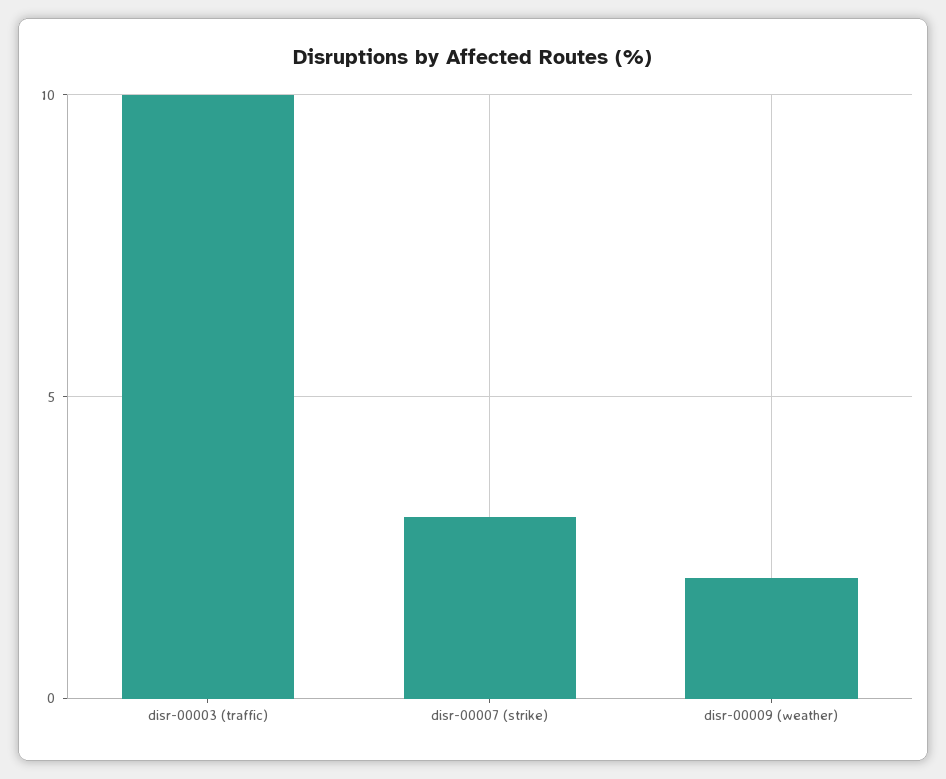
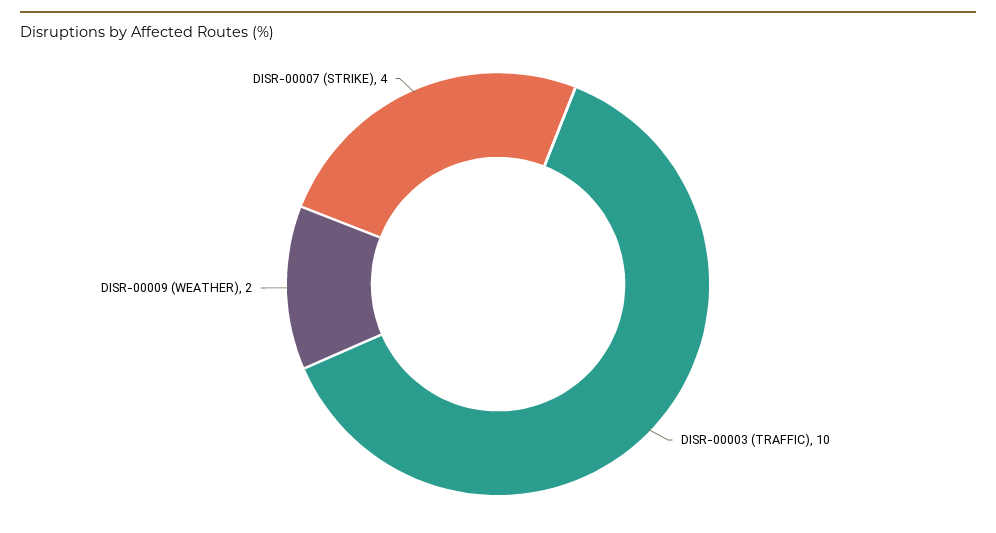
disr-00007 (strike): 3 -> 4

